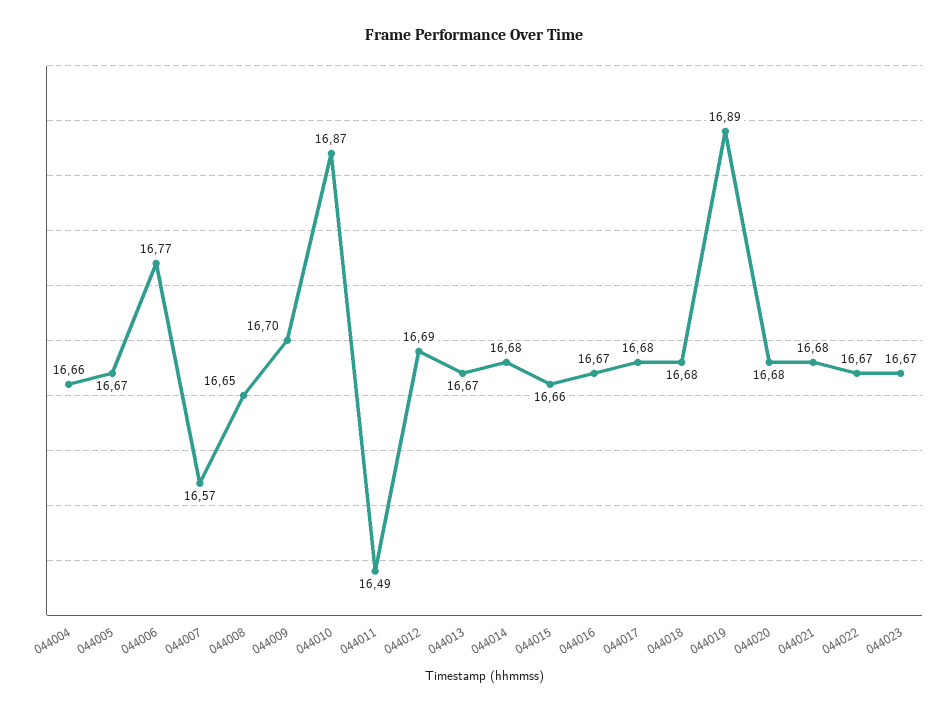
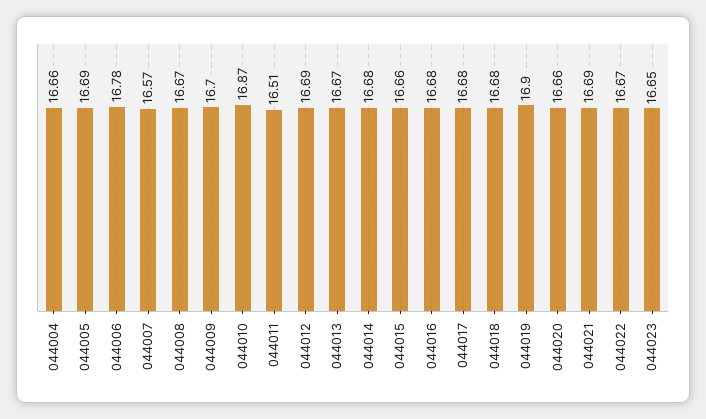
044005: 16.67 -> 16.69
044006: 16.77 -> 16.78
044008: 16.65 -> 16.67
044011: 16.49 -> 16.51
044016: 16.67 -> 16.68
044019: 16.89 -> 16.9
044020: 16.68 -> 16.66
044021: 16.68 -> 16.69
044023: 16.67 -> 16.65

